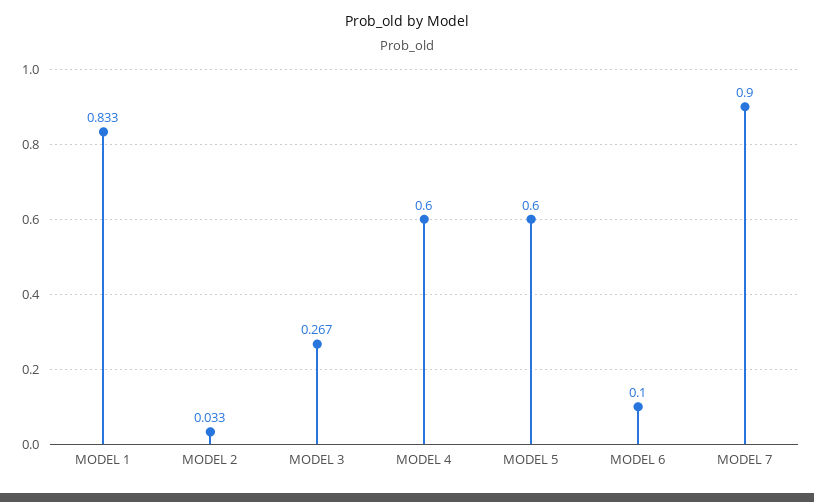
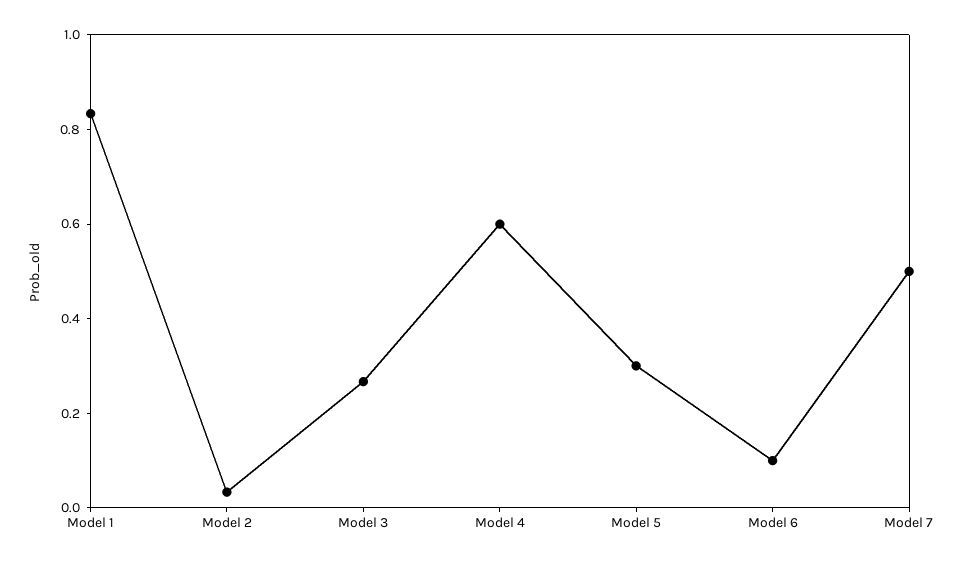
MODEL 5: 0.6 -> 0.3
MODEL 7: 0.9 -> 0.5

